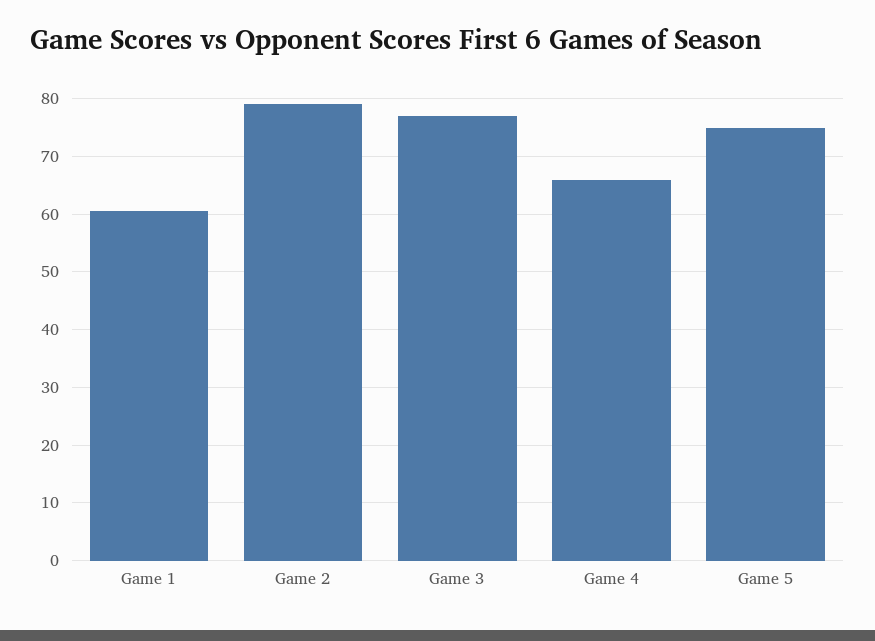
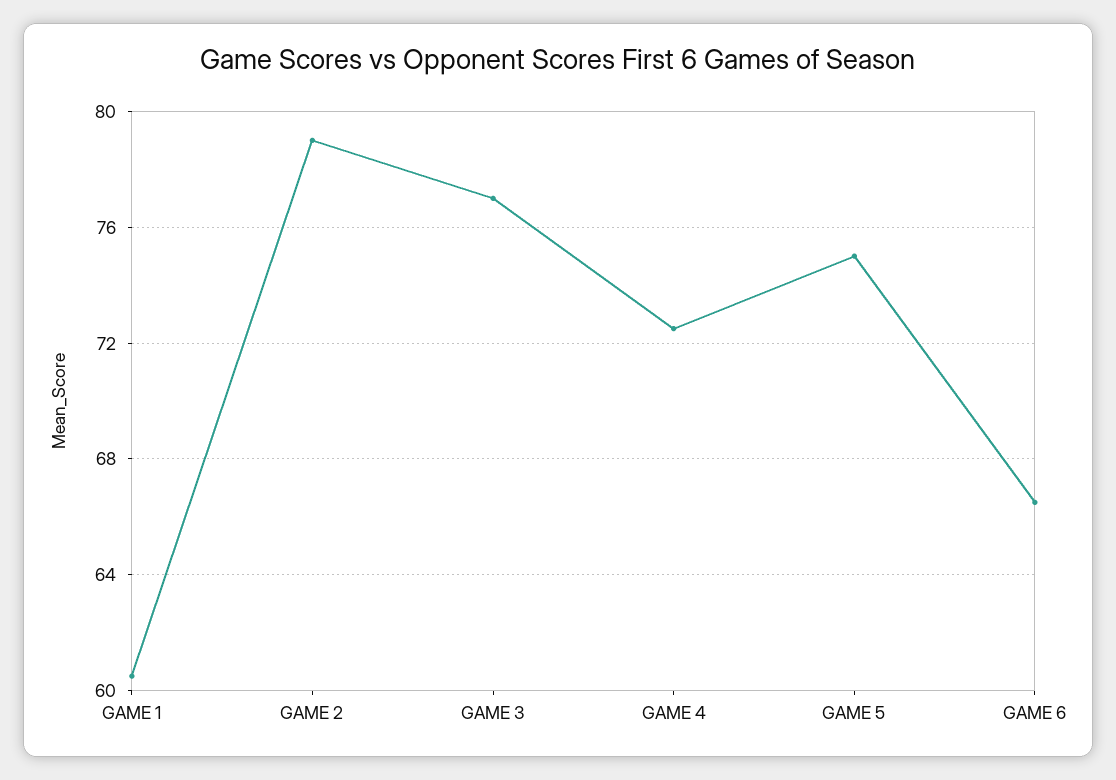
Game 4: 66 -> 72.5
GAME 6: none -> 66.5

